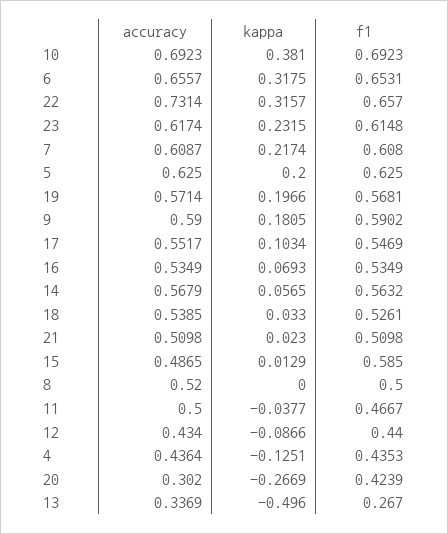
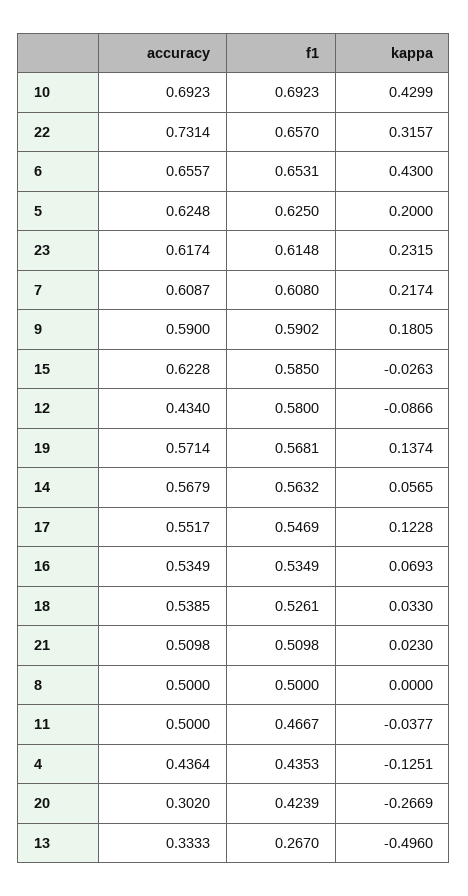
kappa, 10: 0.381 -> 0.4299
kappa, 6: 0.3175 -> 0.43
accuracy, 5: 0.625 -> 0.6248
kappa, 19: 0.1966 -> 0.1374
kappa, 17: 0.1034 -> 0.1228
accuracy, 15: 0.4865 -> 0.6228
kappa, 15: 0.0129 -> -0.0263
accuracy, 8: 0.52 -> 0.5
f1, 12: 0.44 -> 0.58
accuracy, 13: 0.3369 -> 0.3333

